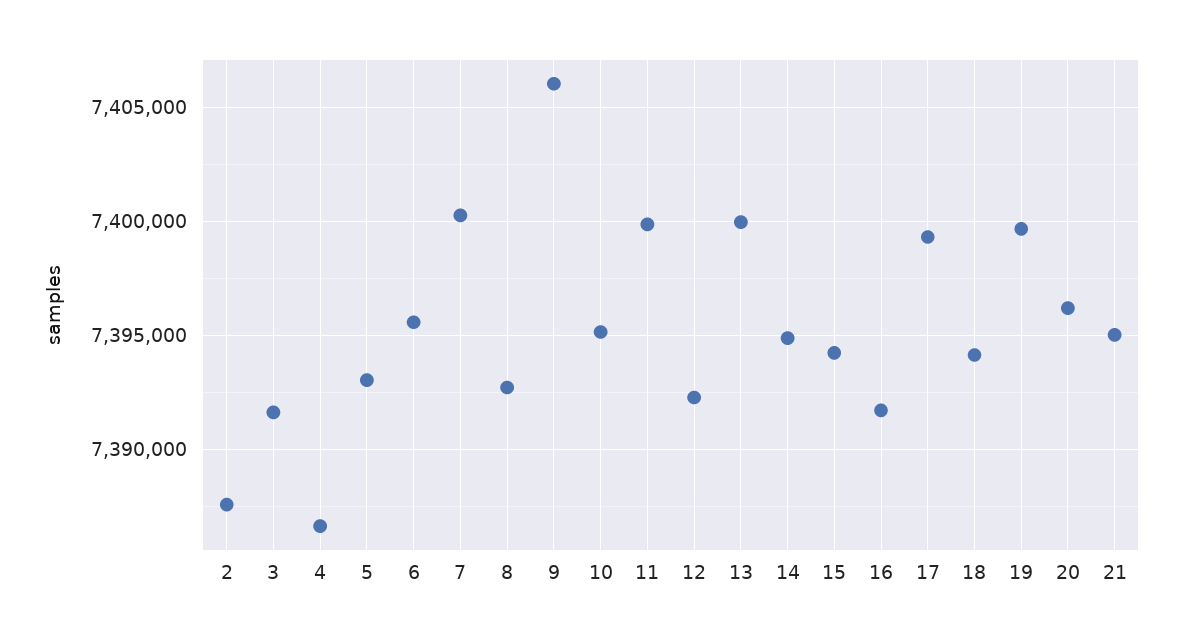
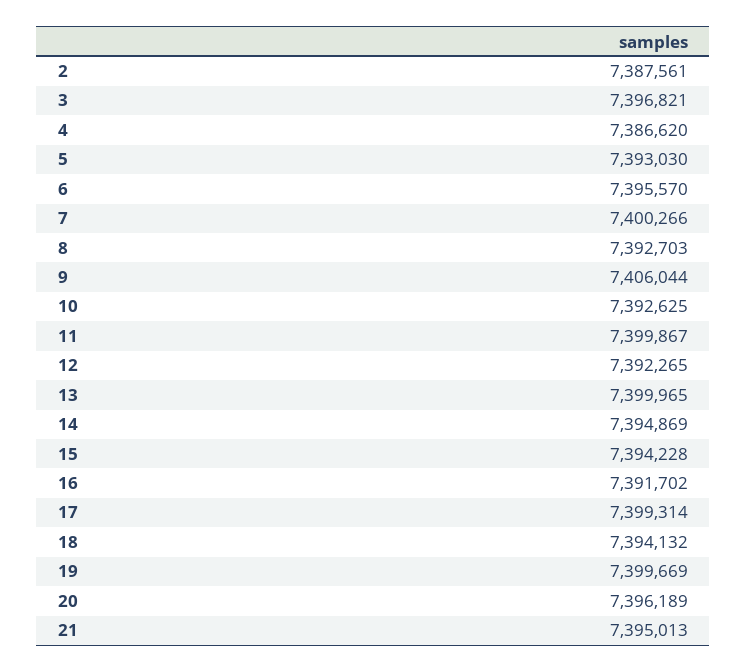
3: 7391500 -> 7396821
10: 7395000 -> 7392625

